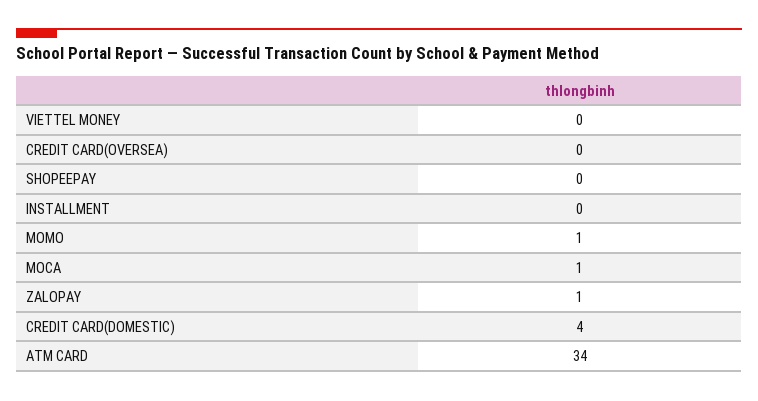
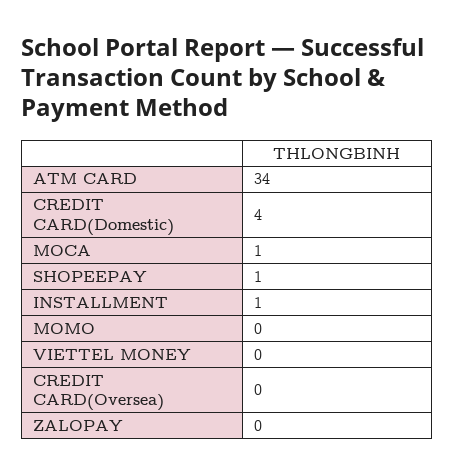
SHOPEEPAY: 0 -> 1
INSTALLMENT: 0 -> 1
MOMO: 1 -> 0
ZALOPAY: 1 -> 0

